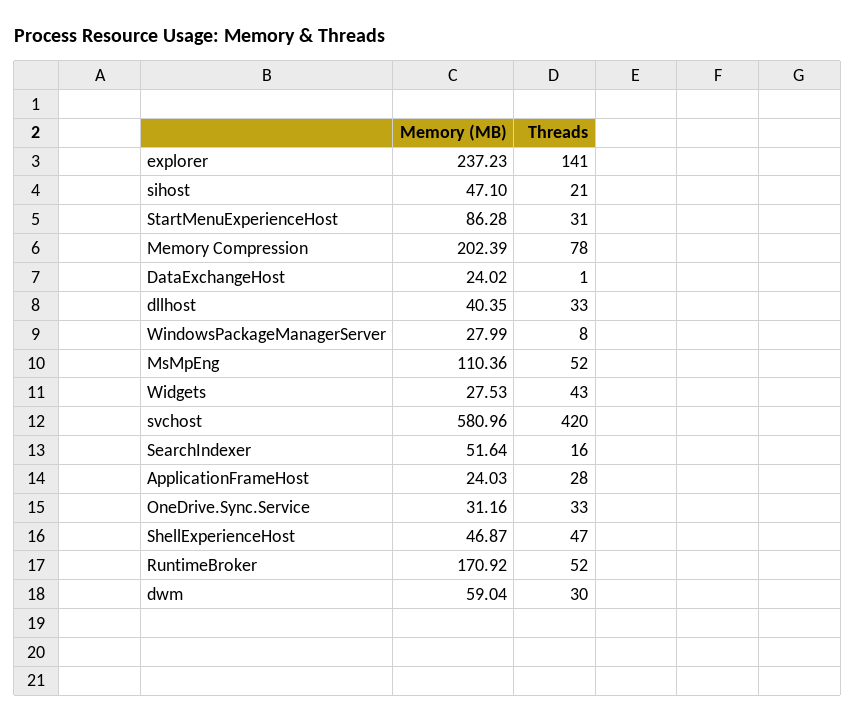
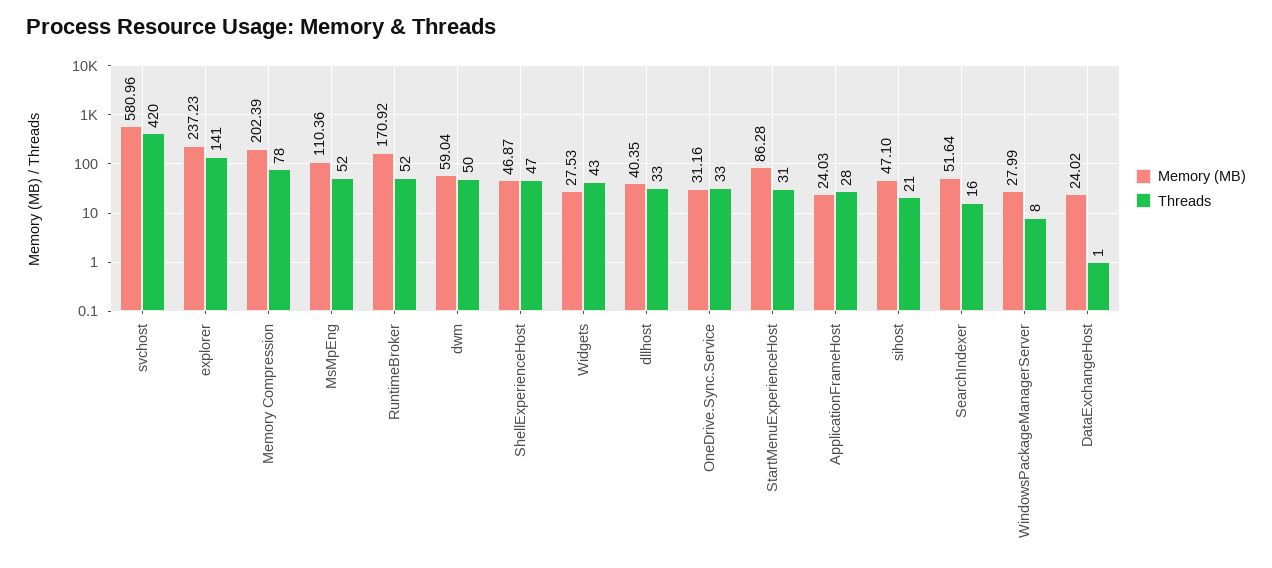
Threads, dwm: 30 -> 50

